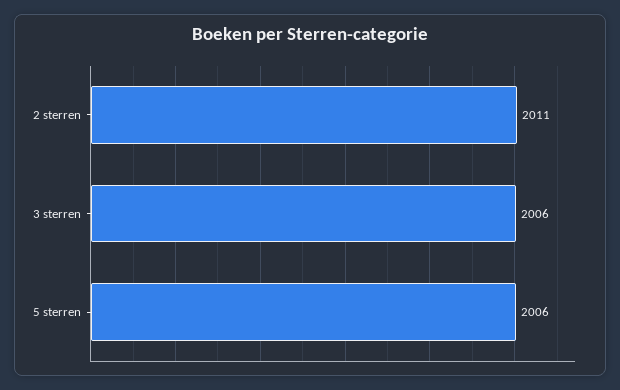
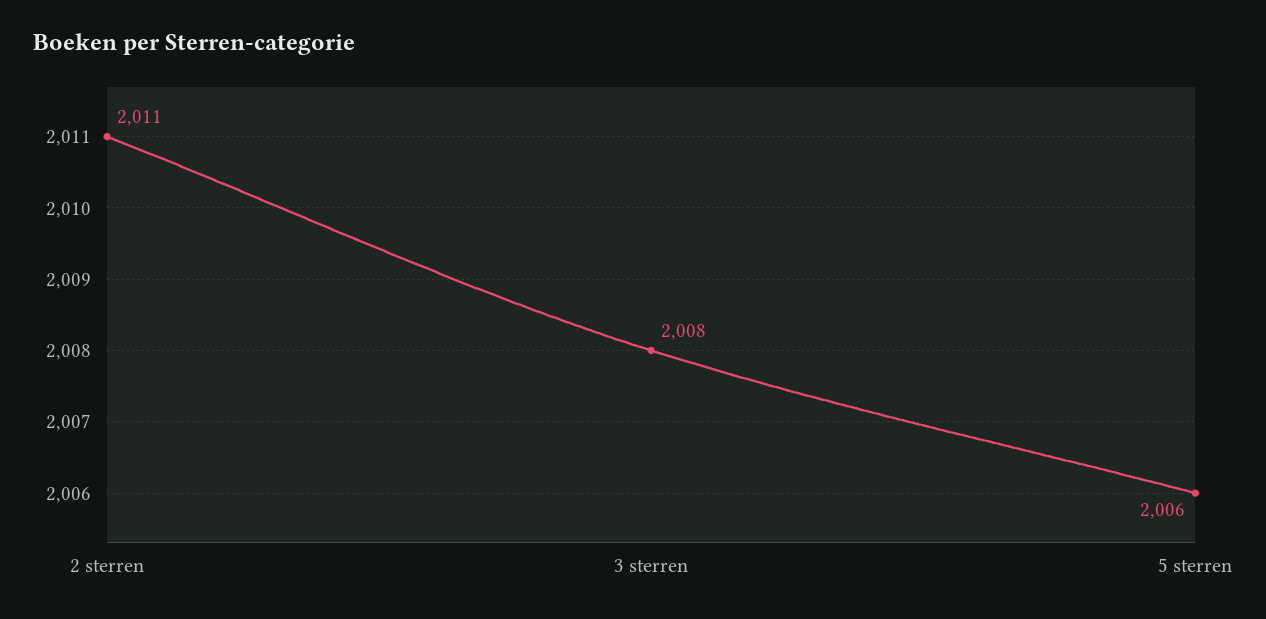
3 sterren: 2006 -> 2008

